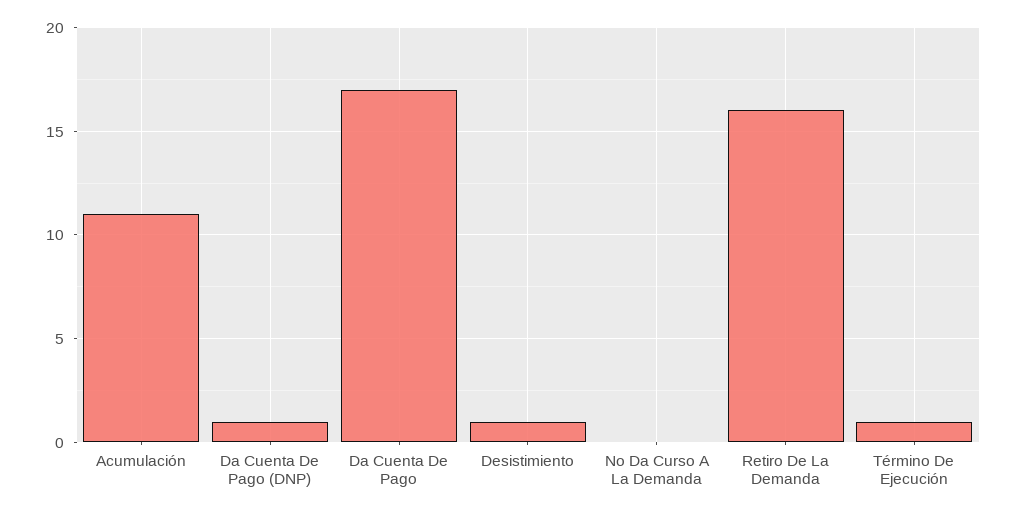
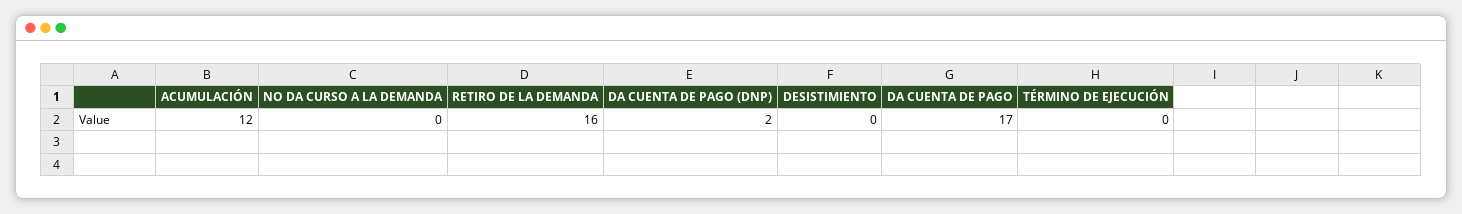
Acumulación: 11 -> 12
Da Cuenta De Pago (DNP): 1 -> 2
Desistimiento: 1 -> 0
Término De Ejecución: 1 -> 0

